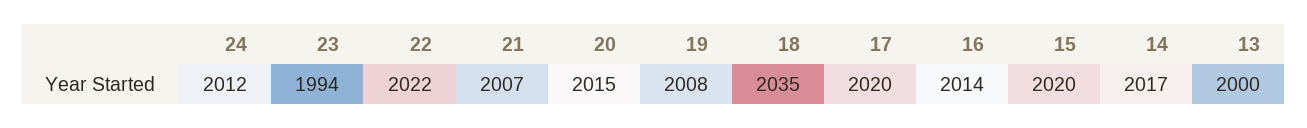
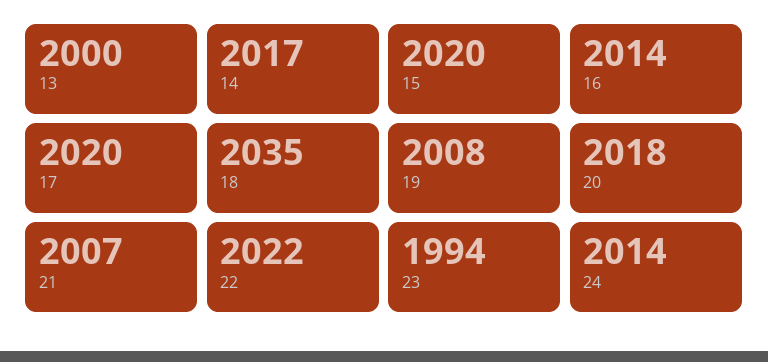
24: 2012 -> 2014
20: 2015 -> 2018

